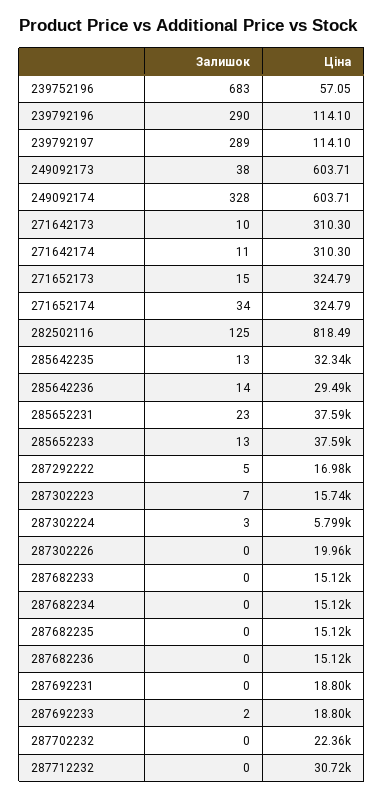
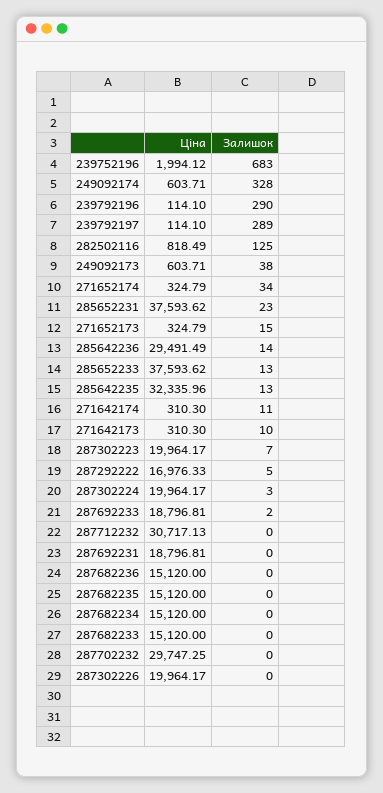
Ціна, 239752196: 57.05 -> 1994.12
Ціна, 287302223: 15740 -> 19964.17
Ціна, 287302224: 5799 -> 19964.17
Ціна, 287702232: 22360 -> 29747.25

